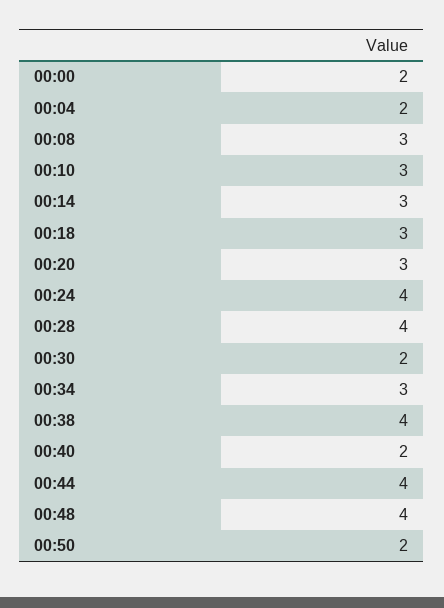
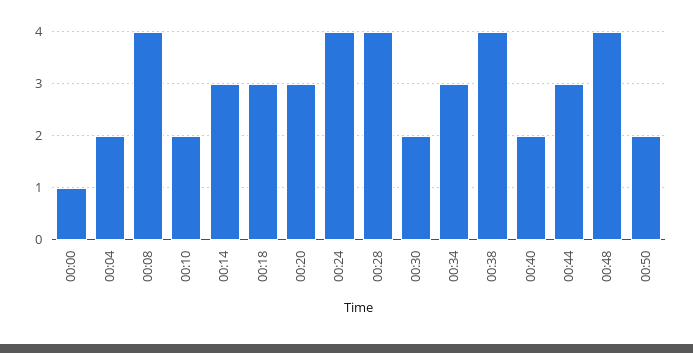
00:00: 2 -> 1
00:08: 3 -> 4
00:10: 3 -> 2
00:44: 4 -> 3

